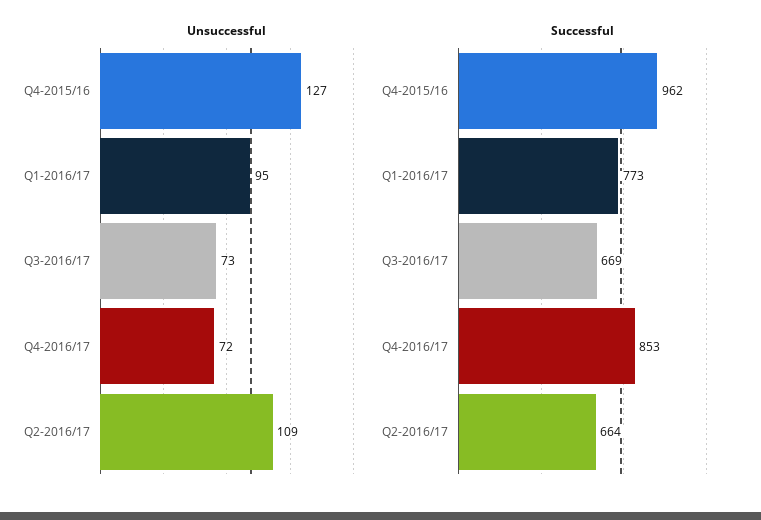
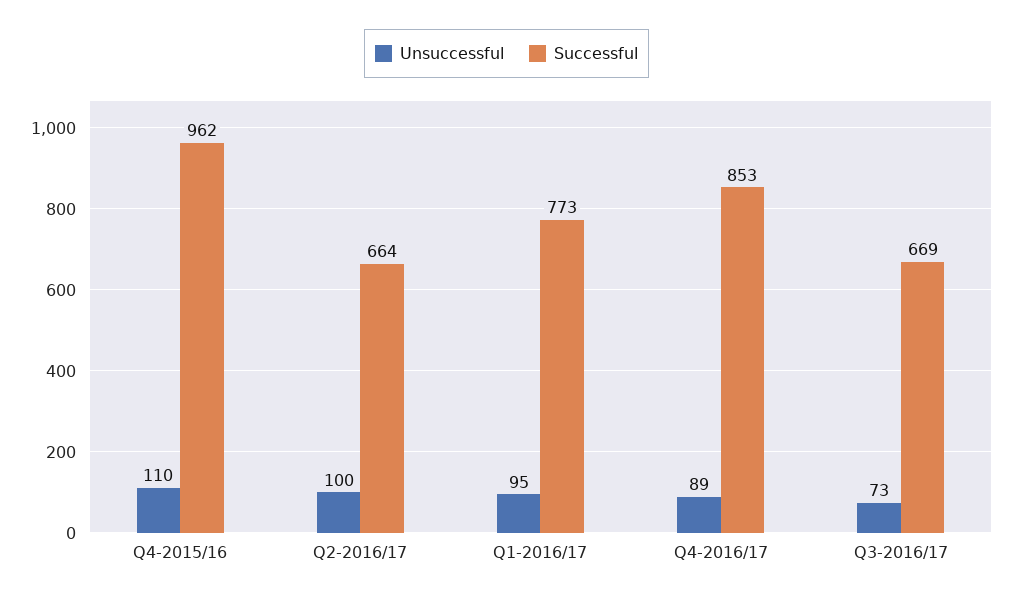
Unsuccessful, Q4-2015/16: 127 -> 110
Unsuccessful, Q4-2016/17: 72 -> 89
Unsuccessful, Q2-2016/17: 109 -> 100

